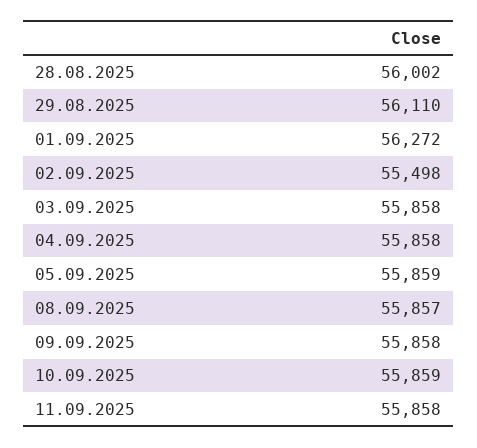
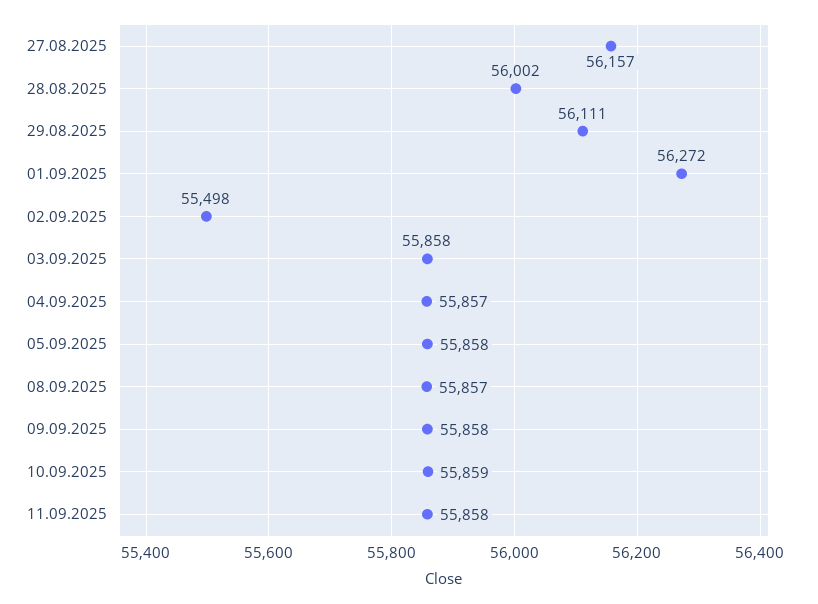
29.08.2025: 56110 -> 56111
04.09.2025: 55858 -> 55857
05.09.2025: 55859 -> 55858
27.08.2025: none -> 56157

